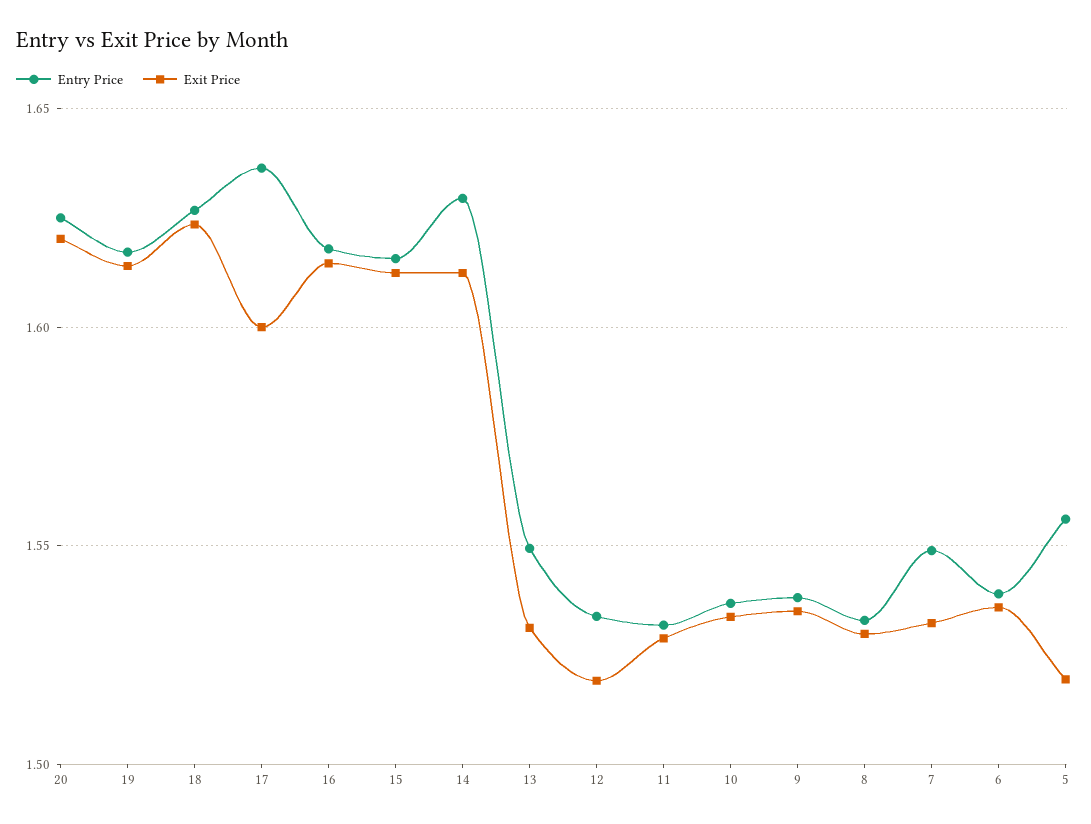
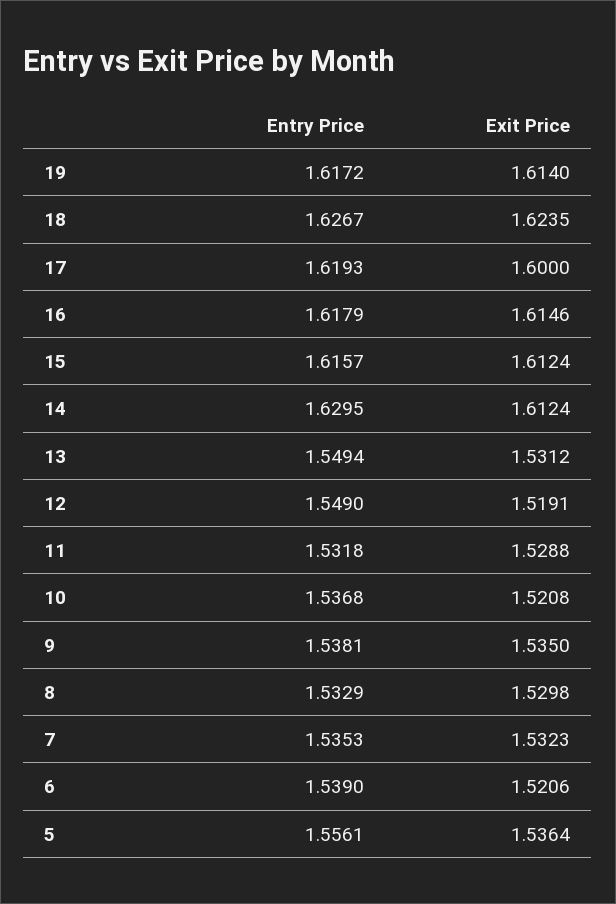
Entry Price, 20: 1.625 -> none
Exit Price, 20: 1.62 -> none
Entry Price, 17: 1.635 -> 1.6193
Entry Price, 12: 1.535 -> 1.549
Exit Price, 10: 1.535 -> 1.5208
Entry Price, 7: 1.55 -> 1.5353
Exit Price, 6: 1.535 -> 1.5206
Exit Price, 5: 1.52 -> 1.5364

